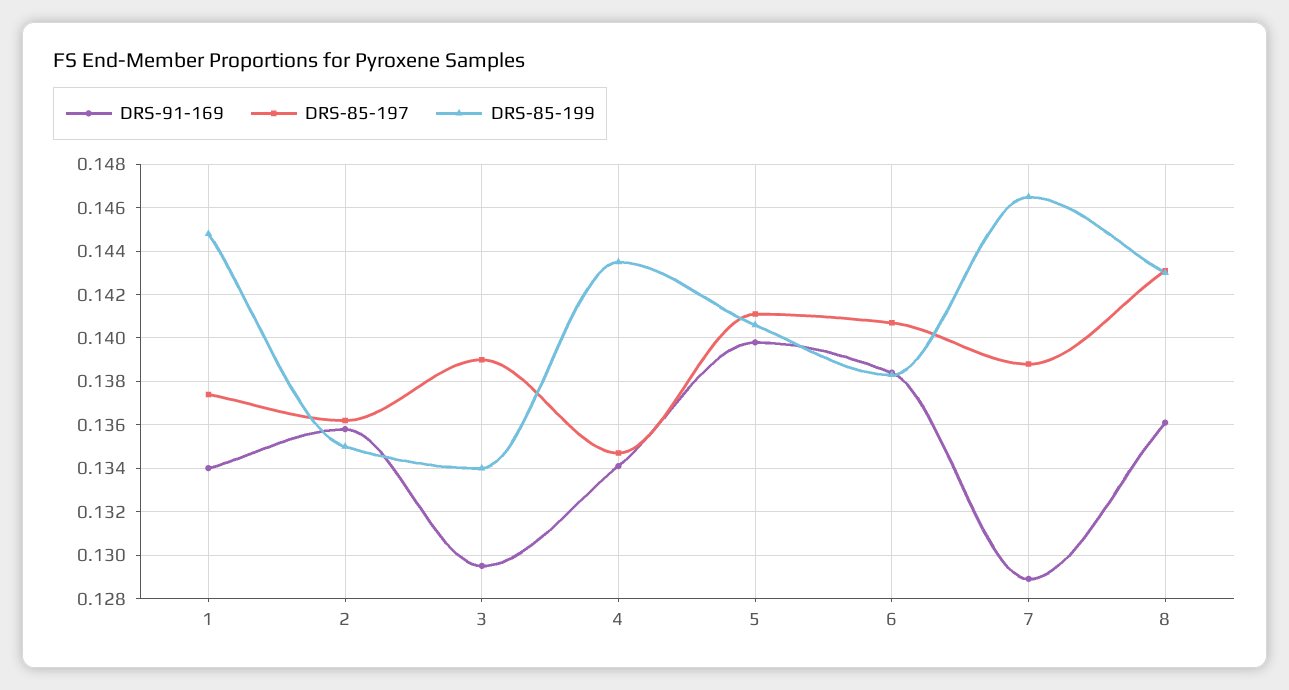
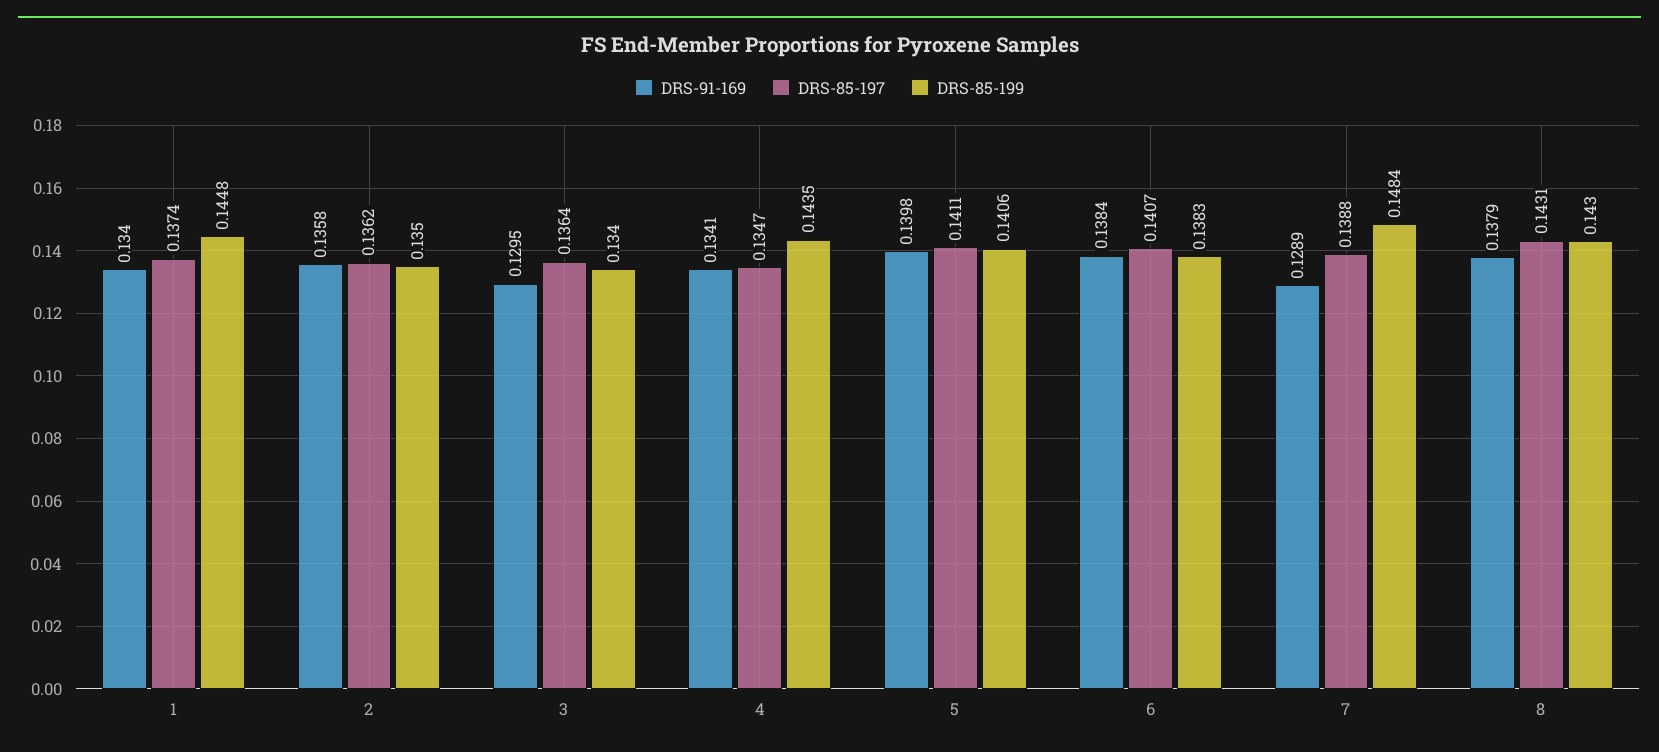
DRS-85-197, 3: 0.139 -> 0.1364
DRS-85-199, 7: 0.1465 -> 0.1484
DRS-91-169, 8: 0.136 -> 0.1379

